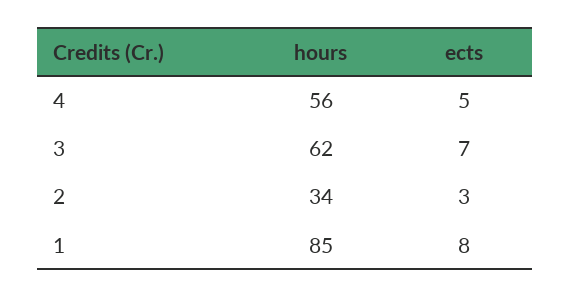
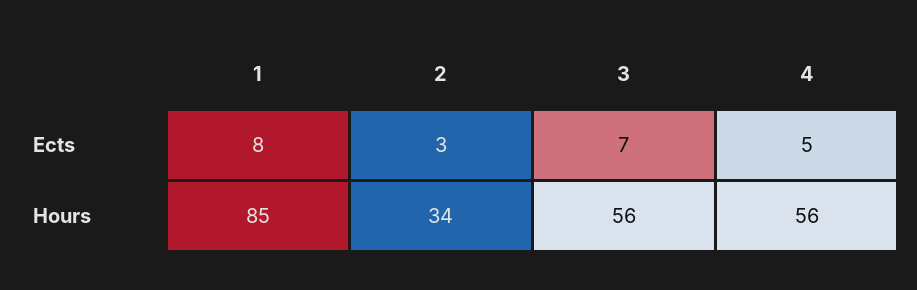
hours, 3: 62 -> 56

